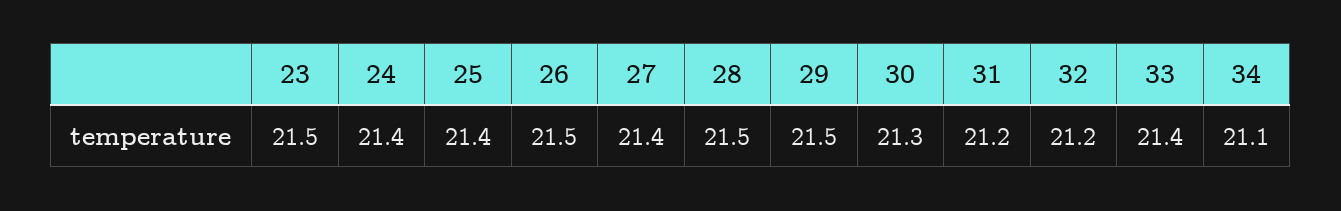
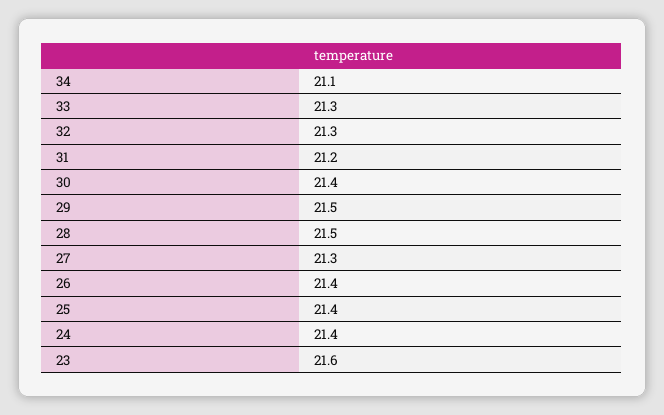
23: 21.5 -> 21.6
26: 21.5 -> 21.4
27: 21.4 -> 21.3
30: 21.3 -> 21.4
32: 21.2 -> 21.3
33: 21.4 -> 21.3

